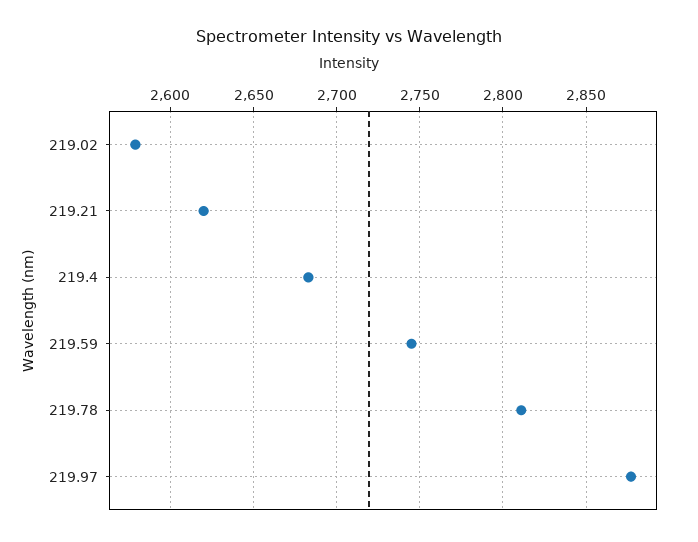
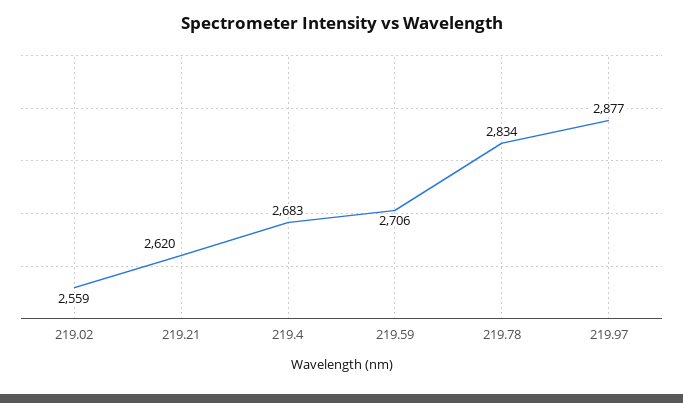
219.02: 2580 -> 2559
219.59: 2745 -> 2706
219.78: 2810 -> 2834

